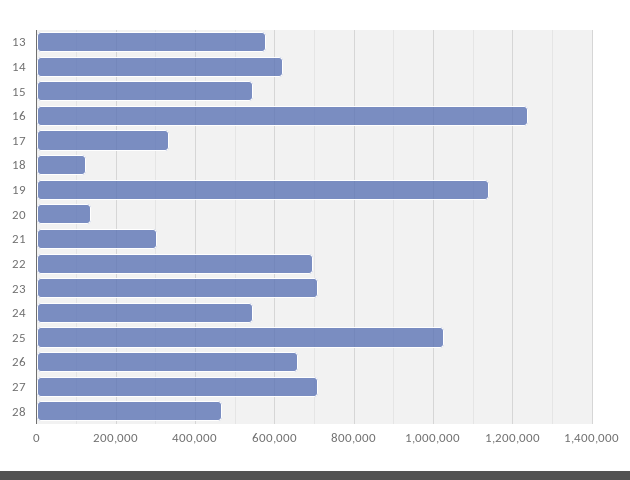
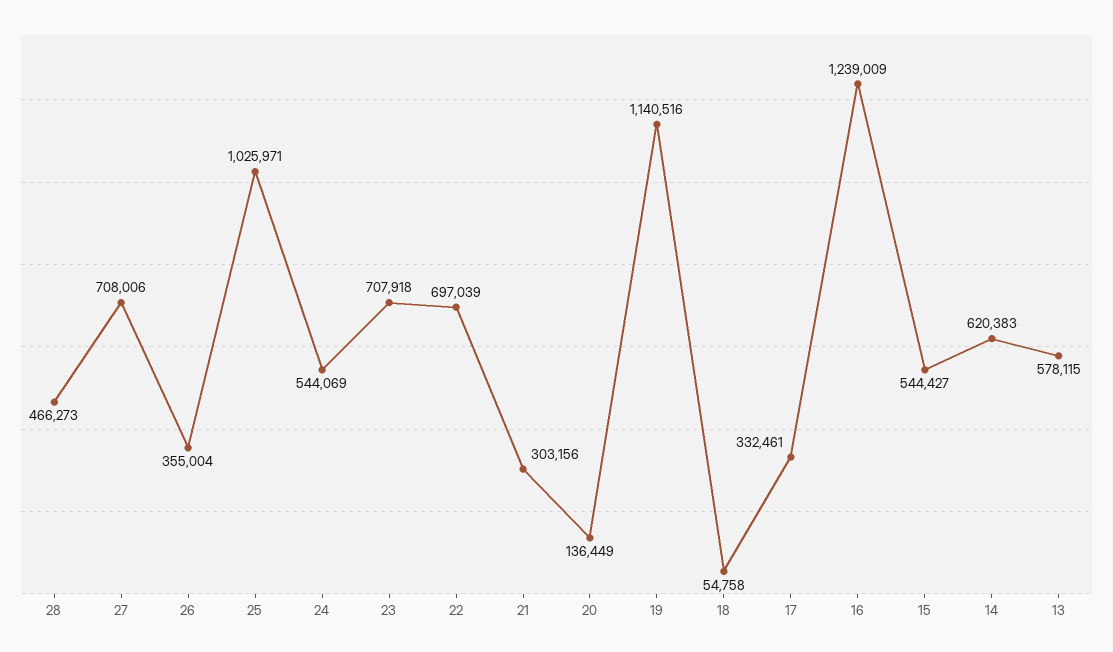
18: 120000 -> 54758
26: 660000 -> 355004

